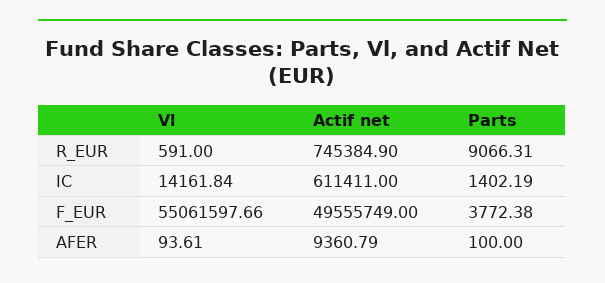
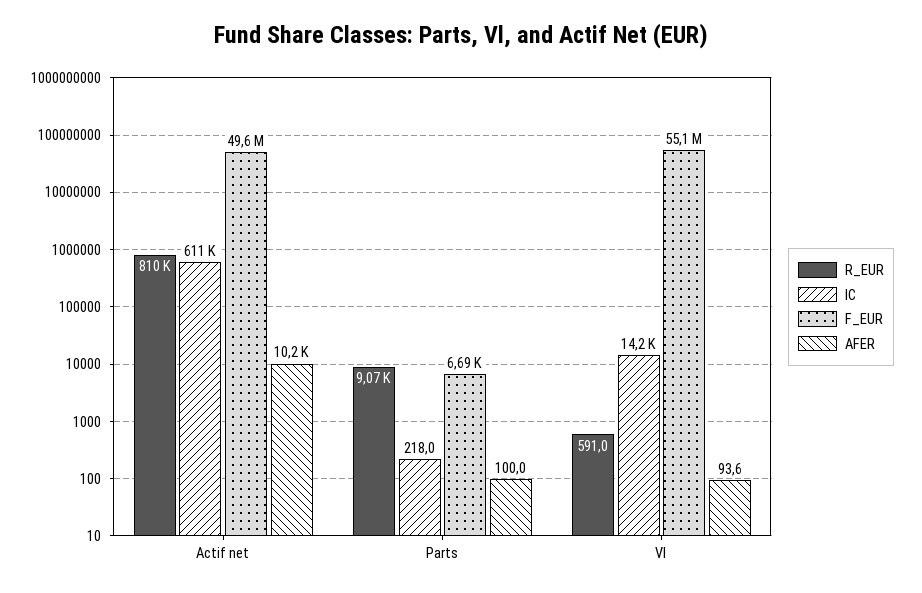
R_EUR, Actif net: 745384.9 -> 810000
IC, Parts: 1402.19 -> 218
F_EUR, Parts: 3772.38 -> 6690
AFER, Actif net: 9360.79 -> 10200

